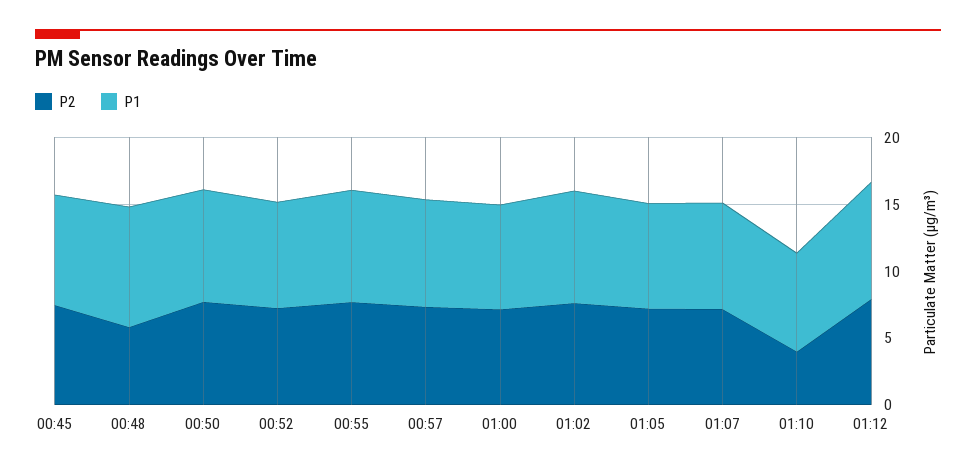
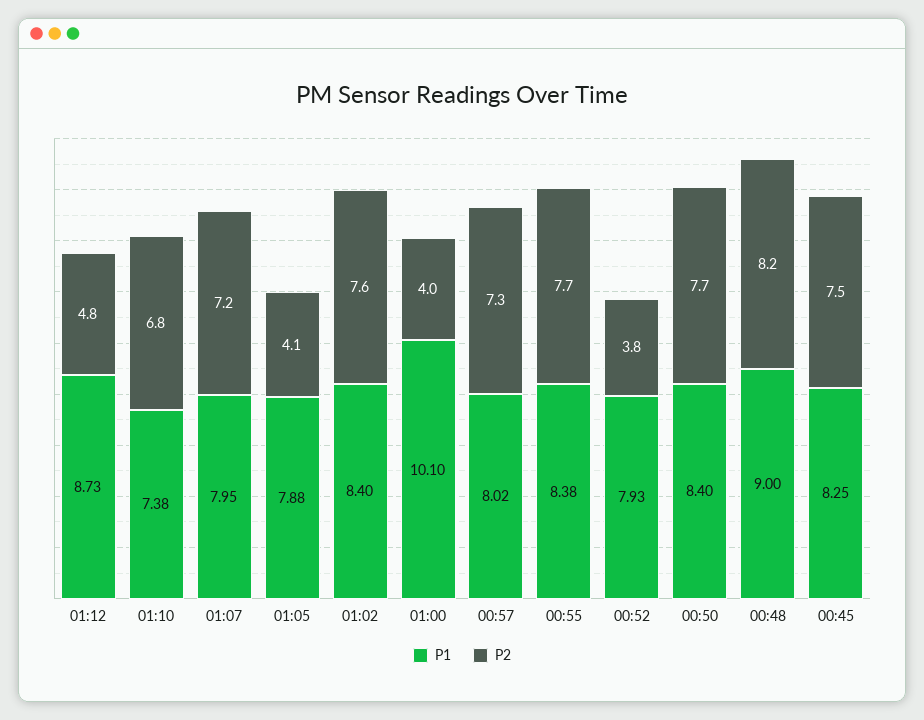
P2, 00:48: 6 -> 8.2
P2, 00:52: 7 -> 3.8
P2, 01:00: 7 -> 4
P1, 01:00: 8 -> 10.1
P2, 01:05: 7 -> 4.1
P2, 01:10: 4 -> 6.8
P2, 01:12: 8 -> 4.8

